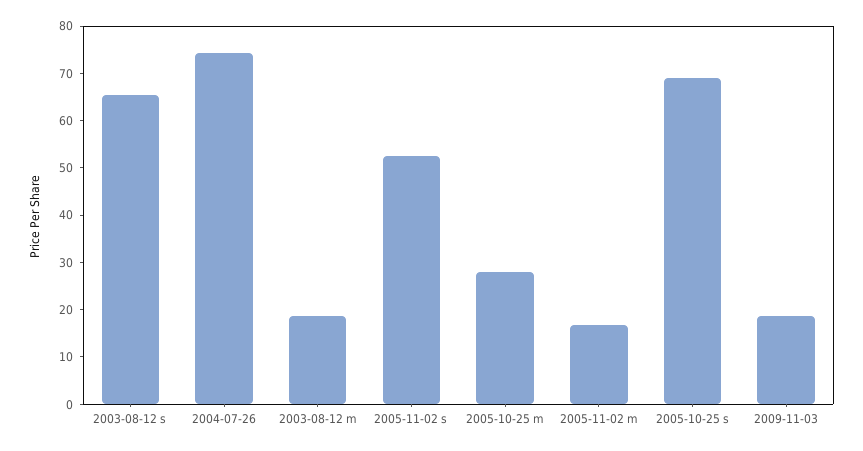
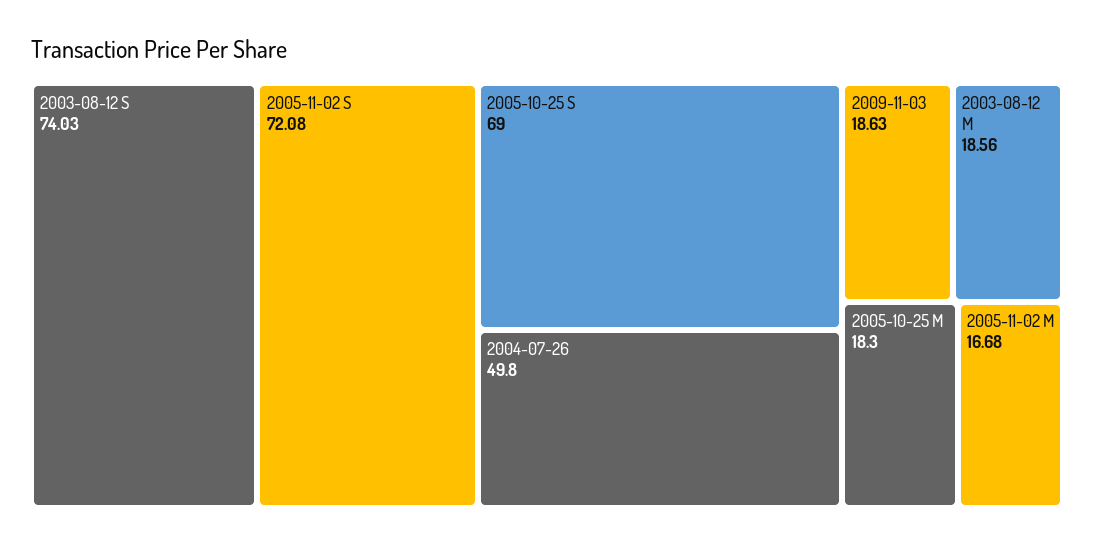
2003-08-12 s: 66 -> 74.03
2004-07-26: 74 -> 49.8
2005-11-02 s: 52 -> 72.08
2005-10-25 m: 28 -> 18.3

